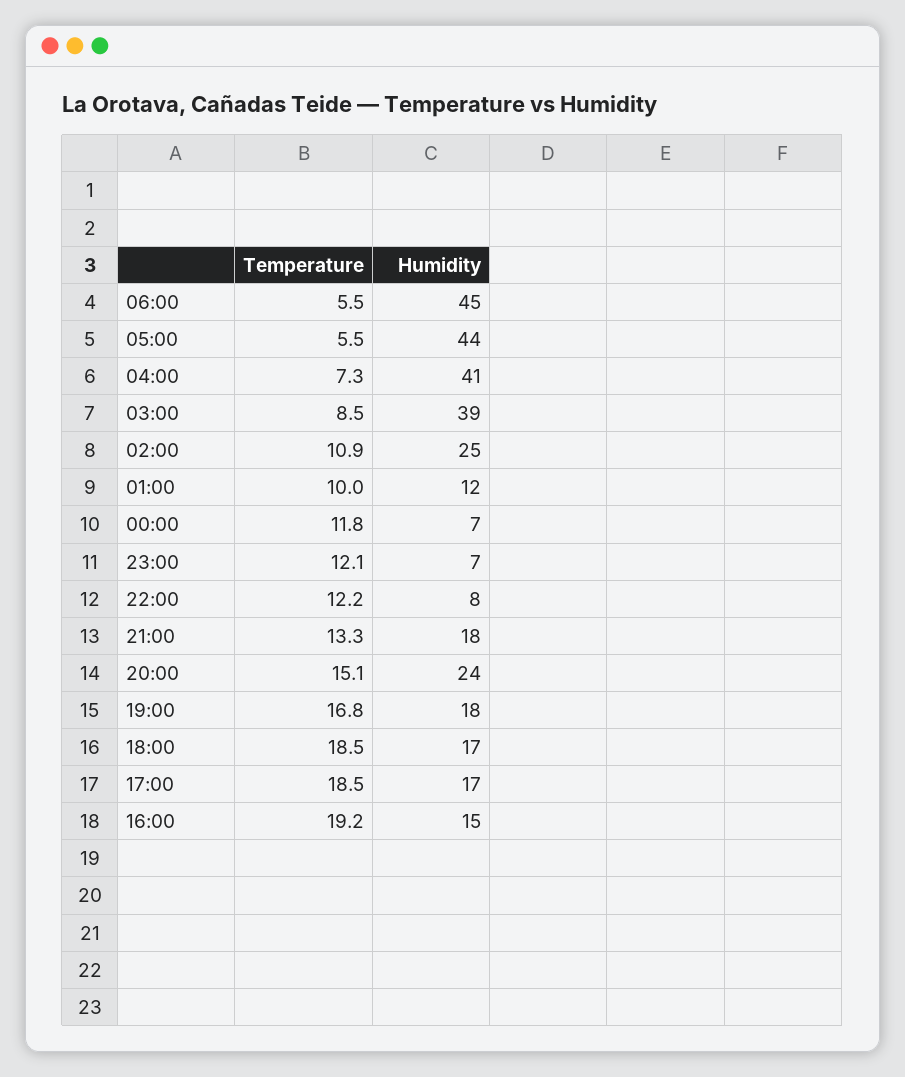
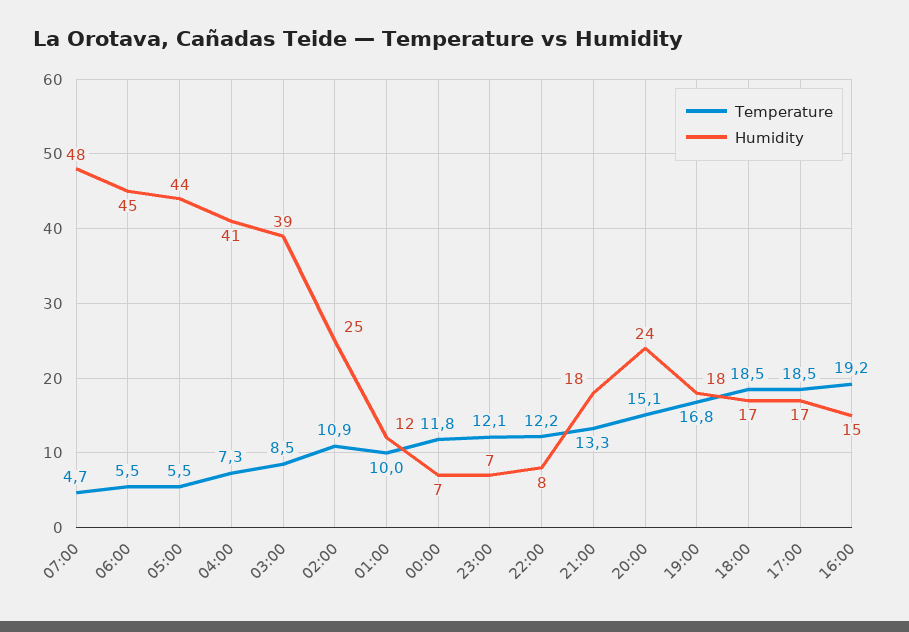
Temperature, 07:00: none -> 4.7
Humidity, 07:00: none -> 48

